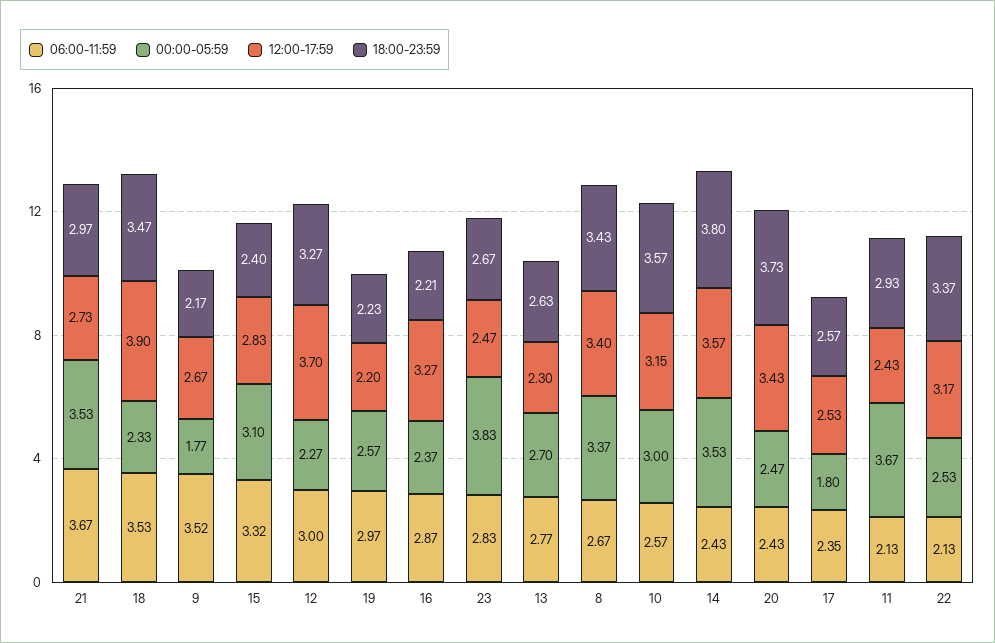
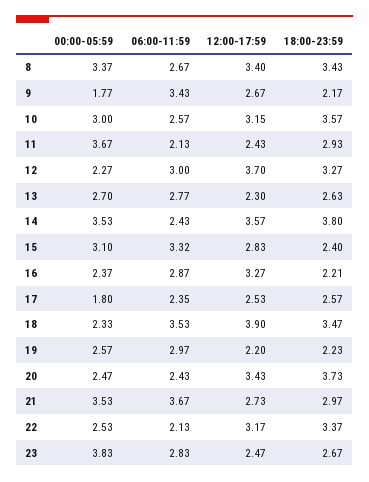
06:00-11:59, 9: 3.52 -> 3.43

